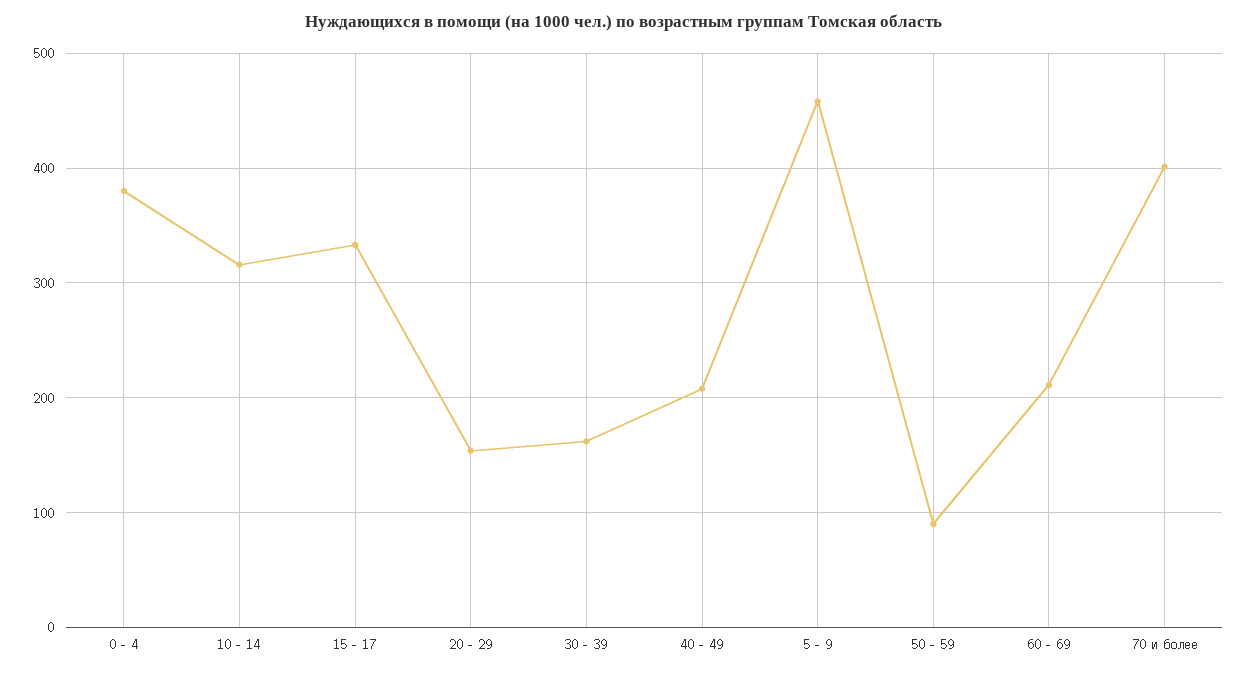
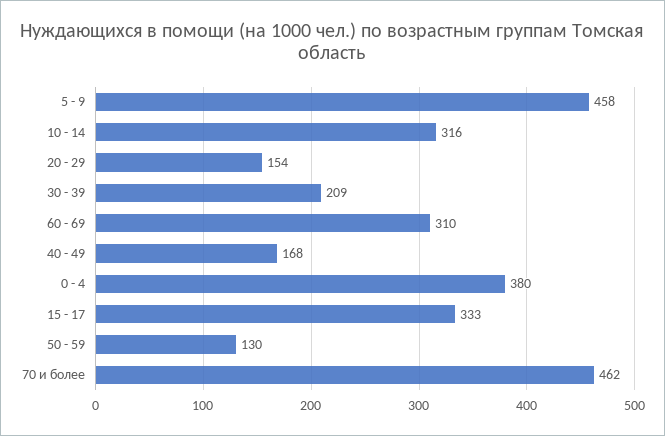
30 - 39: 160 -> 209
40 - 49: 210 -> 168
50 - 59: 90 -> 130
60 - 69: 210 -> 310
70 и более: 400 -> 462

